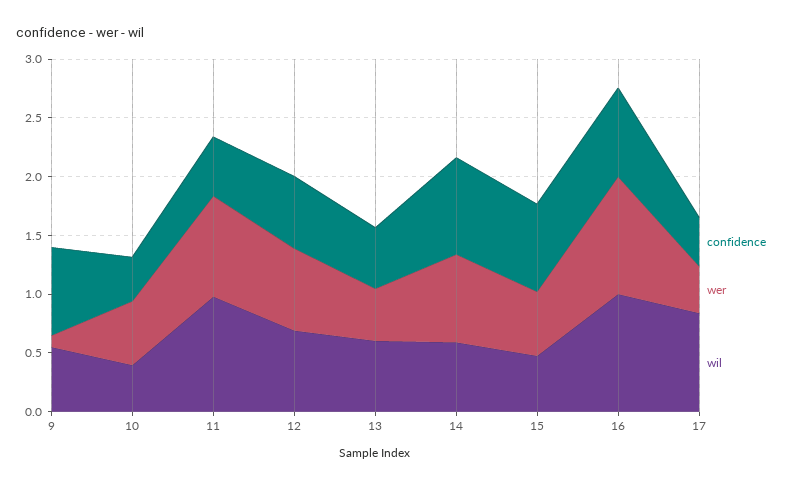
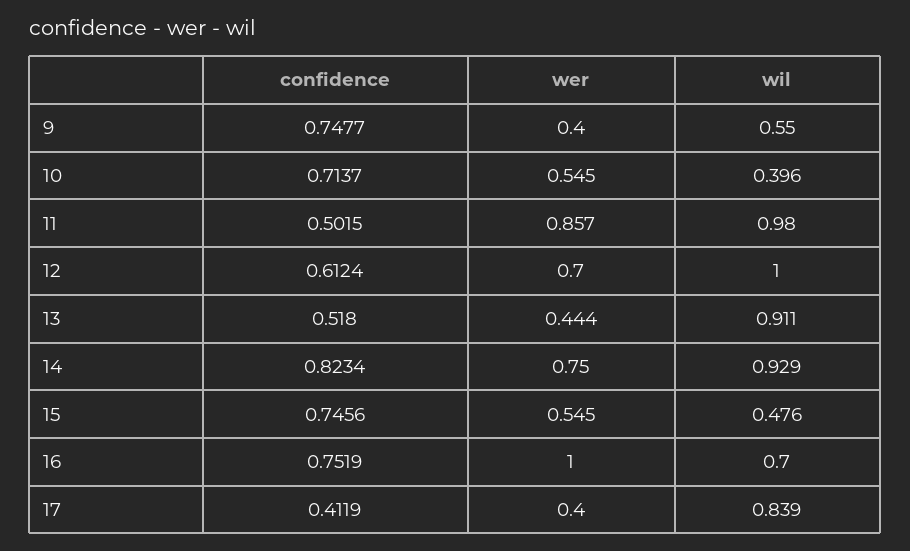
wer, 9: 0.1 -> 0.4
confidence, 10: 0.4 -> 0.7137
wil, 12: 0.7 -> 1
wil, 13: 0.6 -> 0.911
wil, 14: 0.6 -> 0.929
wil, 16: 1 -> 0.7

